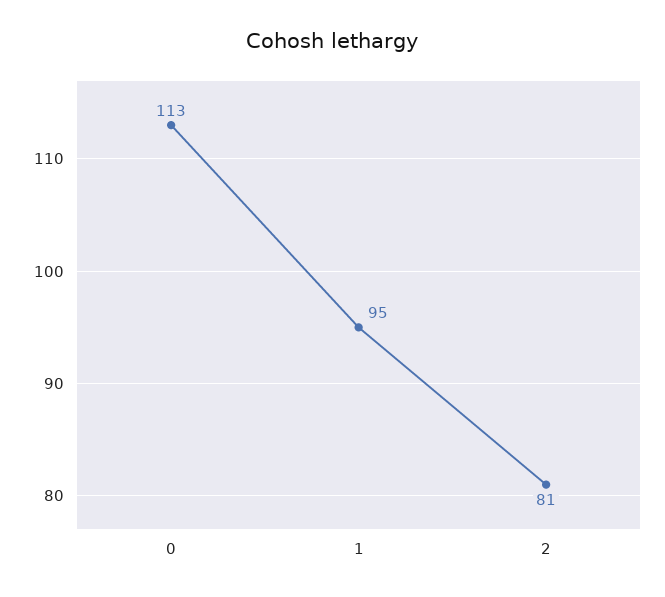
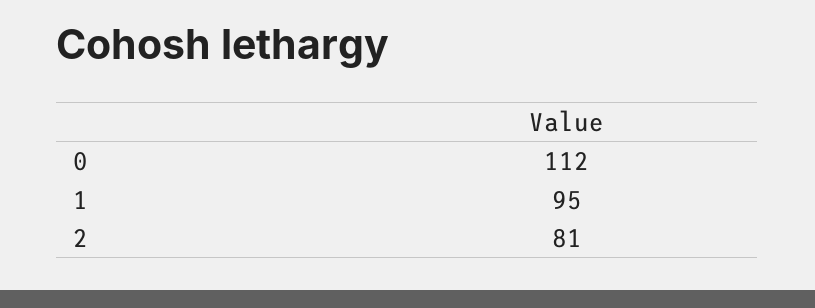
0: 113 -> 112

